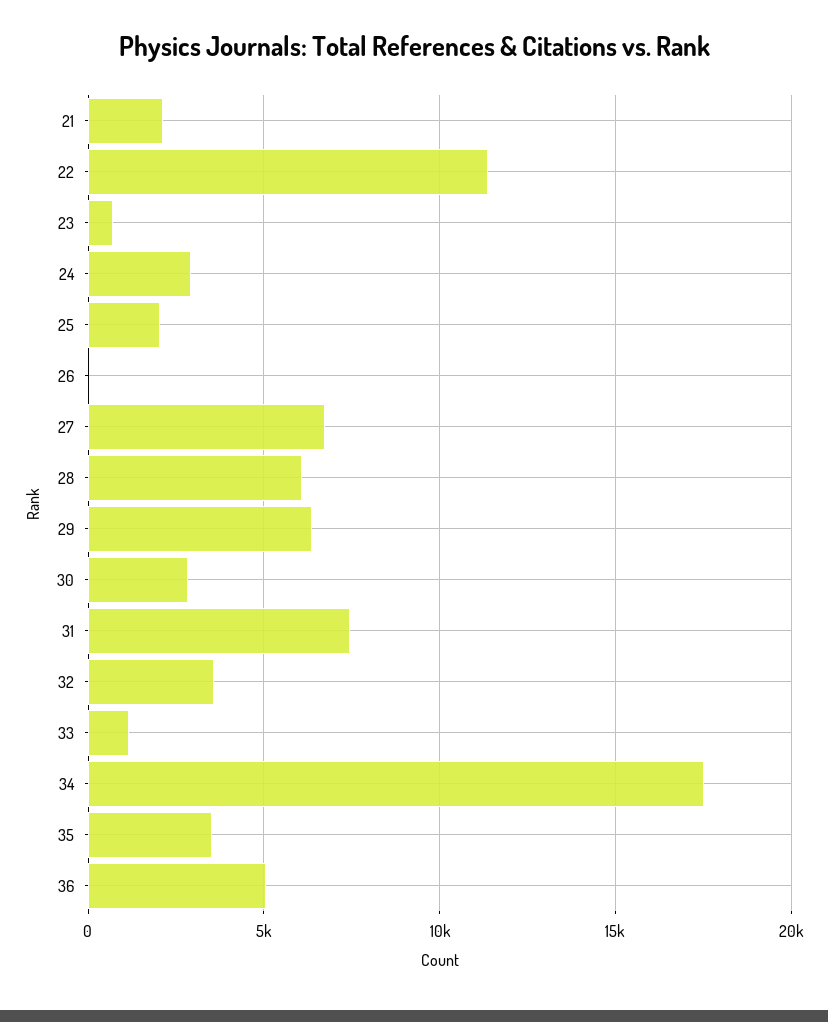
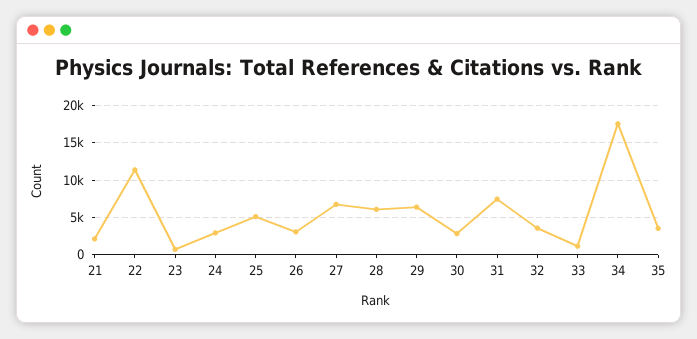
25: 2000 -> 5000
26: 0 -> 3000
36: 5000 -> none

